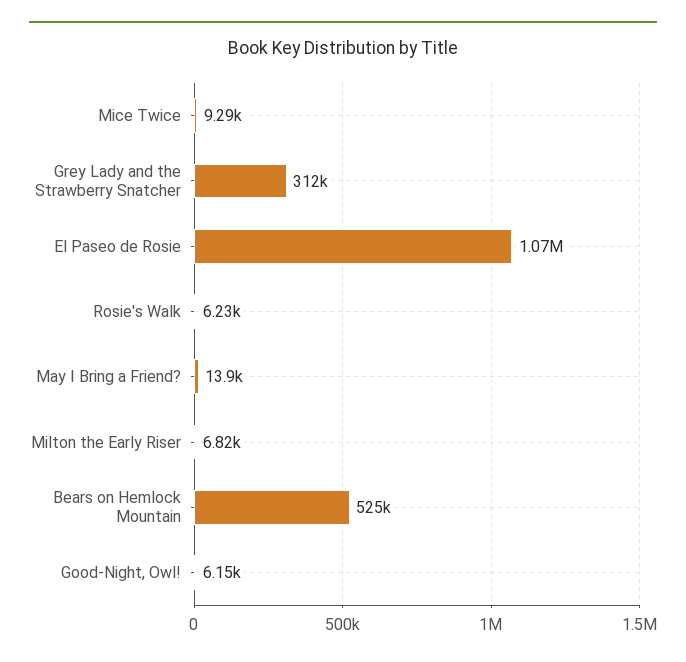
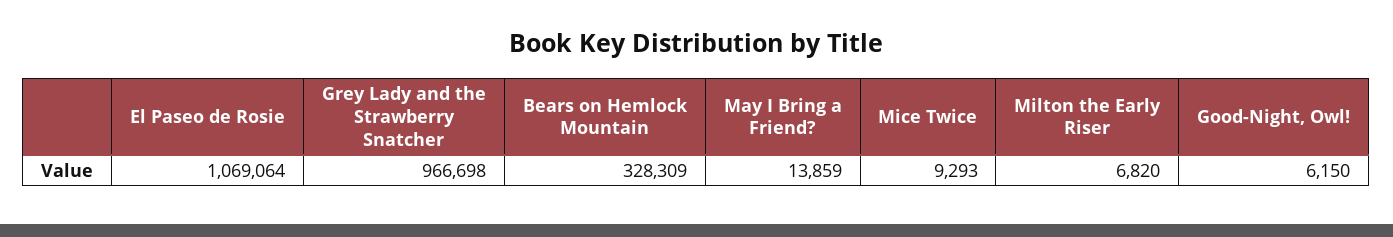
Grey Lady and the Strawberry Snatcher: 312000 -> 966698
Rosie's Walk: 6230 -> none
Bears on Hemlock Mountain: 525000 -> 328309

